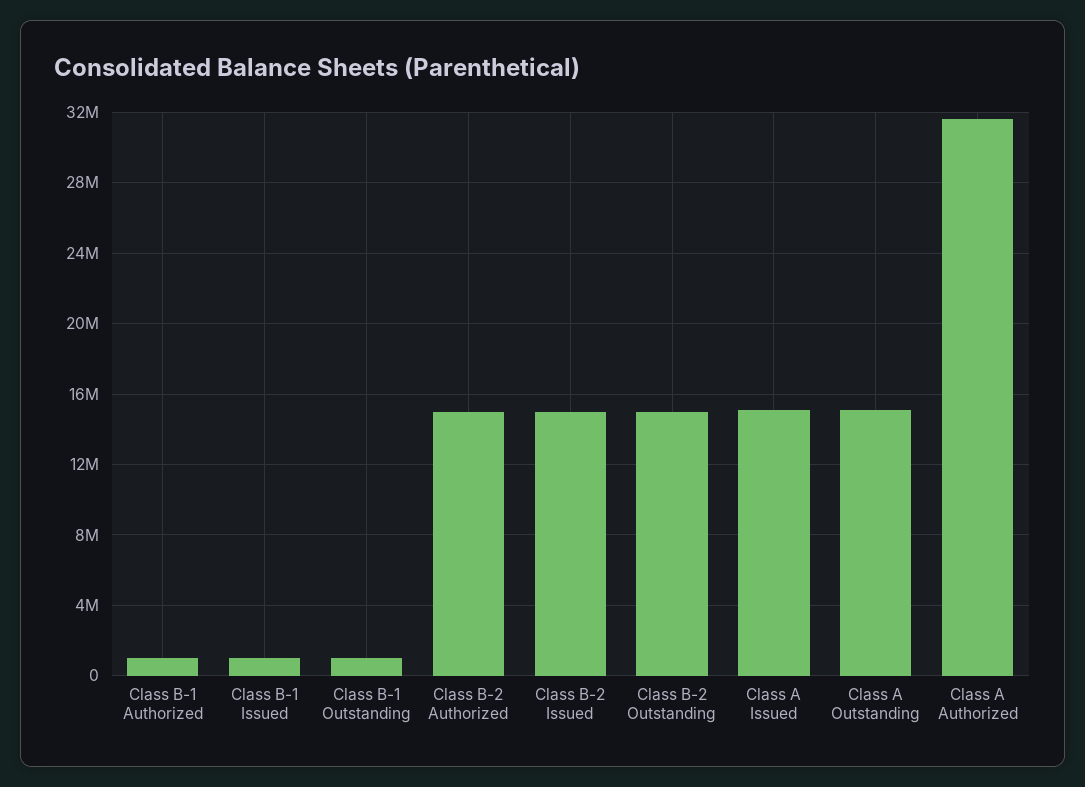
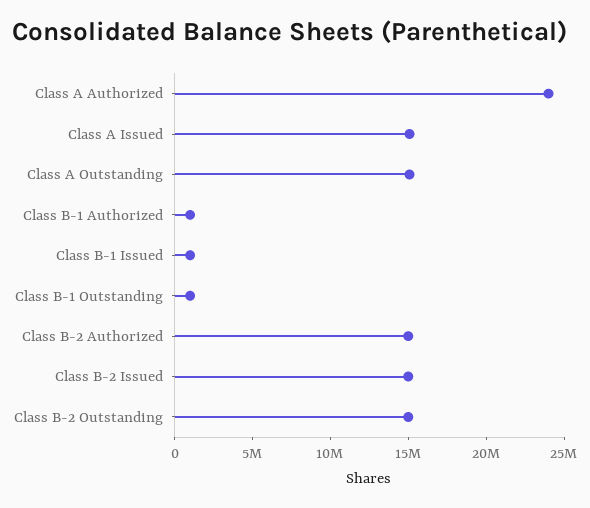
Class A Authorized: 31500000 -> 24000000

